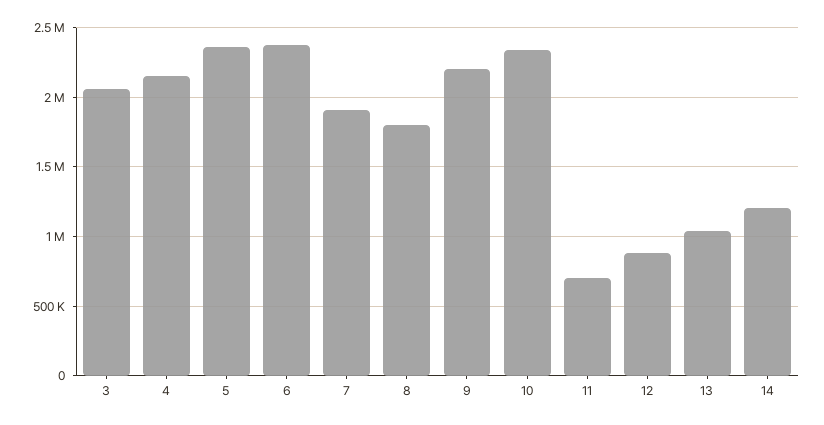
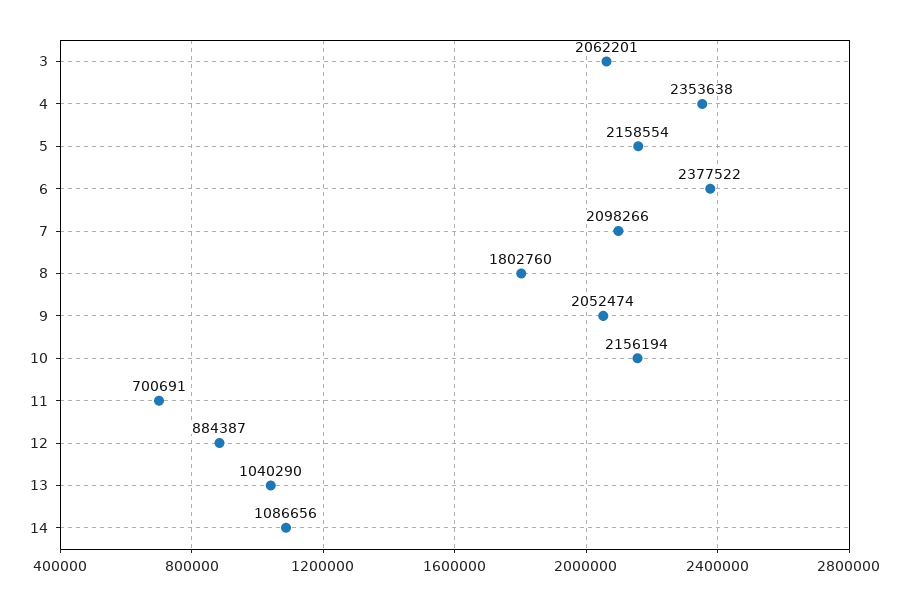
4: 2150000 -> 2353638
5: 2350000 -> 2158554
7: 1900000 -> 2098266
9: 2200000 -> 2052474
10: 2350000 -> 2156194
14: 1200000 -> 1086656

